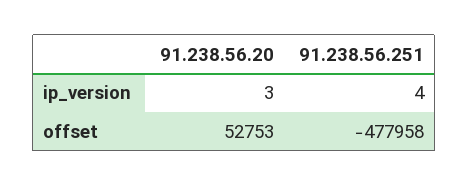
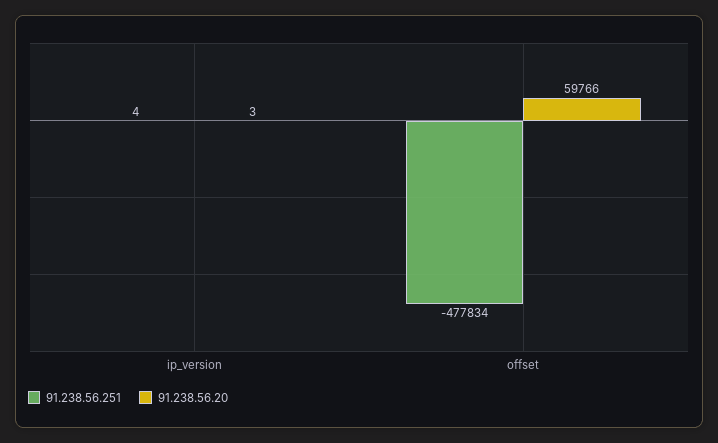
91.238.56.20, offset: 52753 -> 59766
91.238.56.251, offset: -477958 -> -477834

